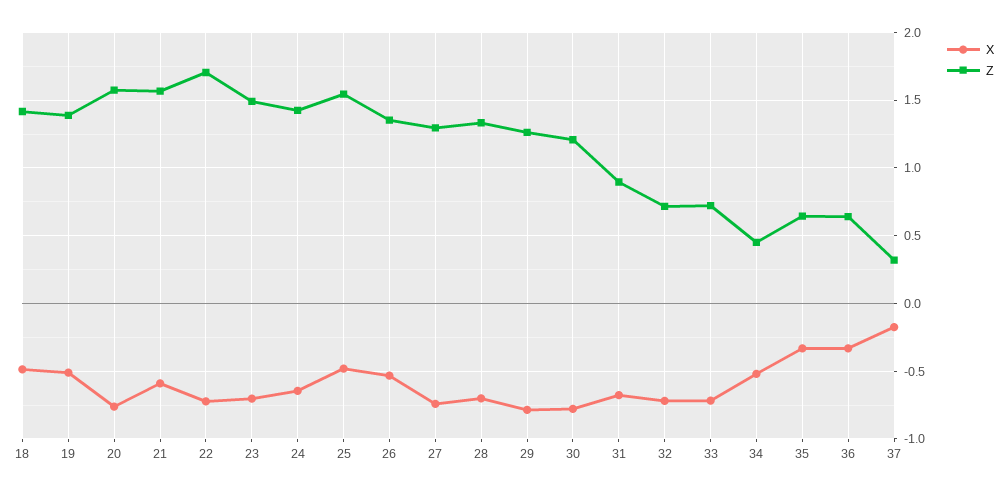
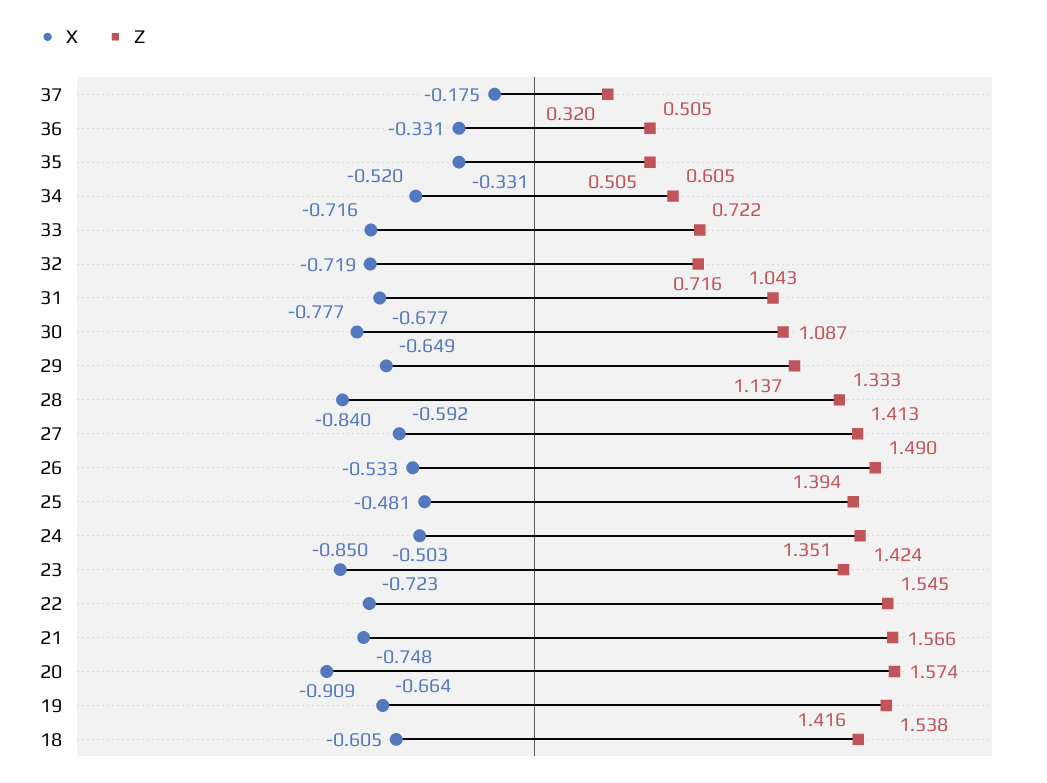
X, 18: -0.5 -> -0.605
X, 19: -0.5 -> -0.664
Z, 19: 1.4 -> 1.538
X, 20: -0.75 -> -0.909
X, 21: -0.6 -> -0.748
Z, 22: 1.7 -> 1.545
X, 23: -0.7 -> -0.85
Z, 23: 1.5 -> 1.351
X, 24: -0.65 -> -0.503
Z, 25: 1.55 -> 1.394
Z, 26: 1.35 -> 1.49
X, 27: -0.75 -> -0.592
Z, 27: 1.3 -> 1.413
X, 28: -0.7 -> -0.84
X, 29: -0.8 -> -0.649
Z, 29: 1.25 -> 1.137
Z, 30: 1.2 -> 1.087
Z, 31: 0.9 -> 1.043
Z, 34: 0.45 -> 0.605
Z, 35: 0.65 -> 0.505
Z, 36: 0.65 -> 0.505

